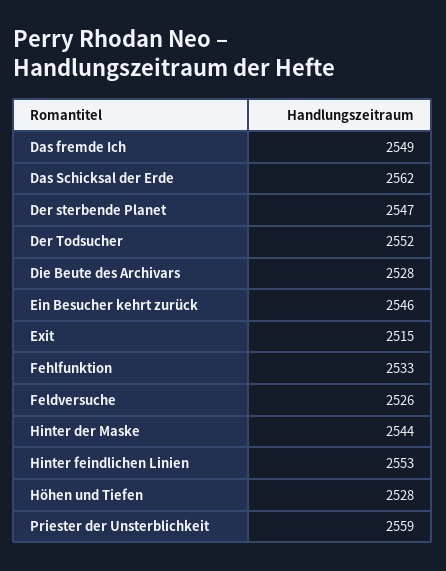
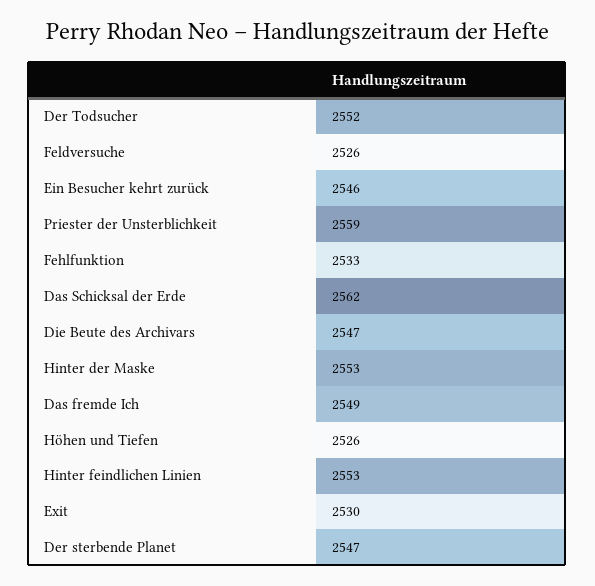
Die Beute des Archivars: 2528 -> 2547
Exit: 2515 -> 2530
Hinter der Maske: 2544 -> 2553
Höhen und Tiefen: 2528 -> 2526

